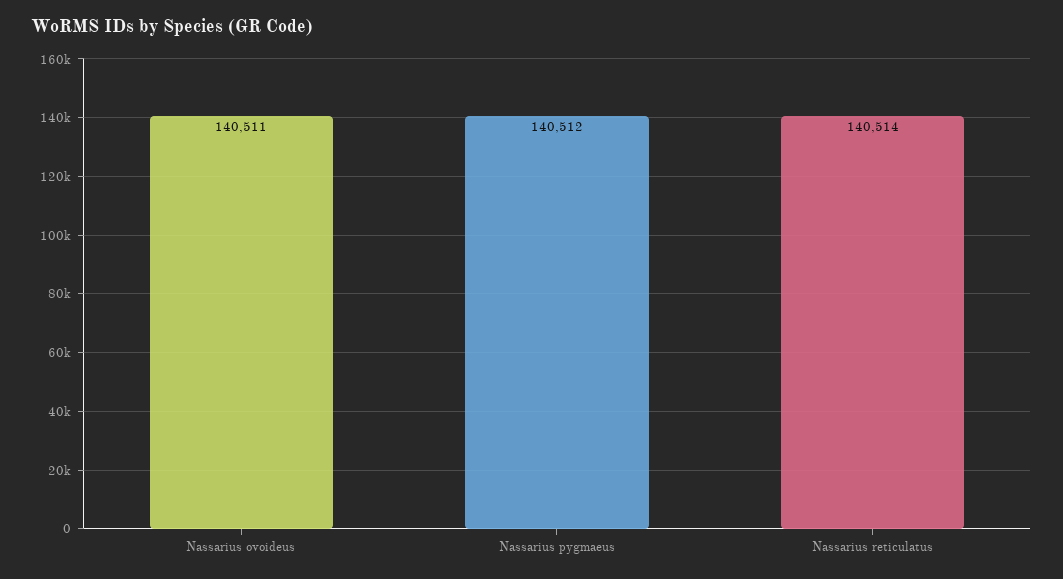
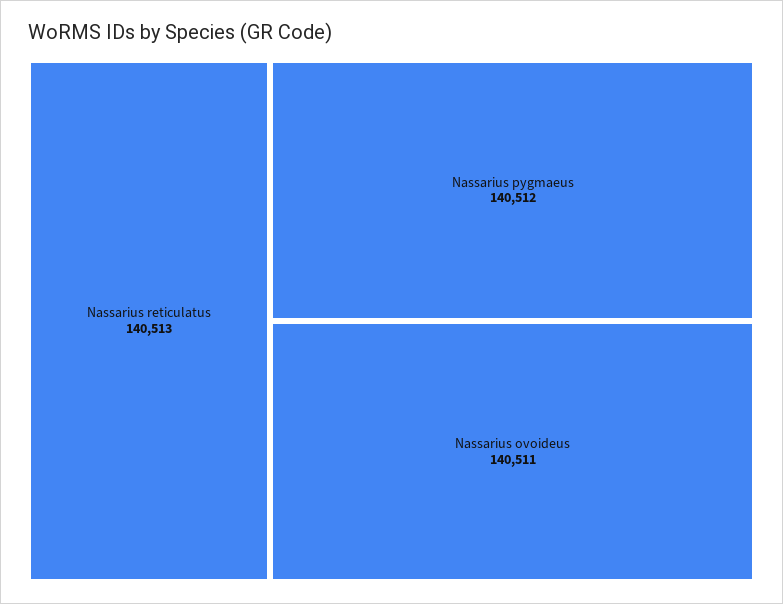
Nassarius reticulatus: 140514 -> 140513

